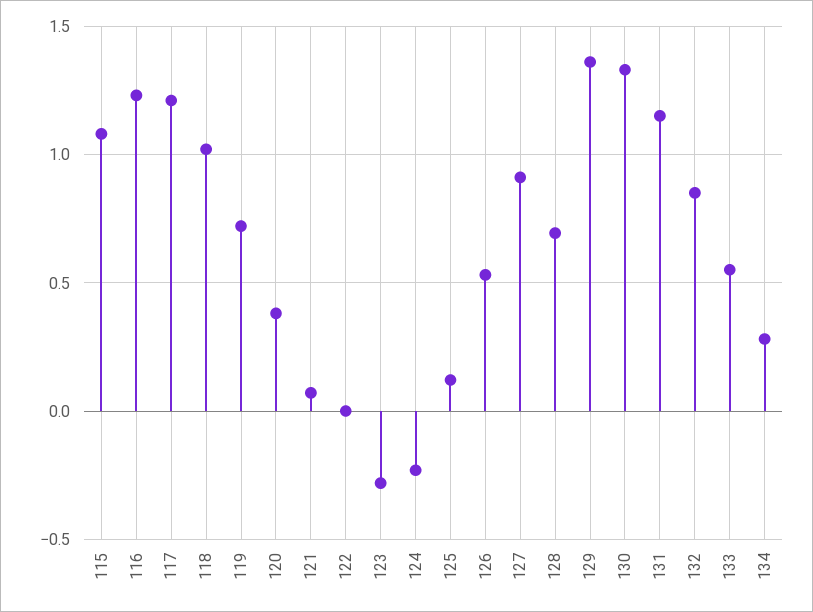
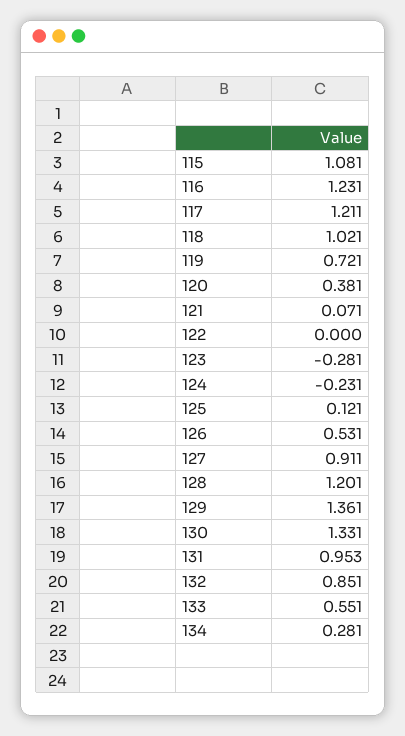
128: 0.7 -> 1.201
131: 1.15 -> 0.953

